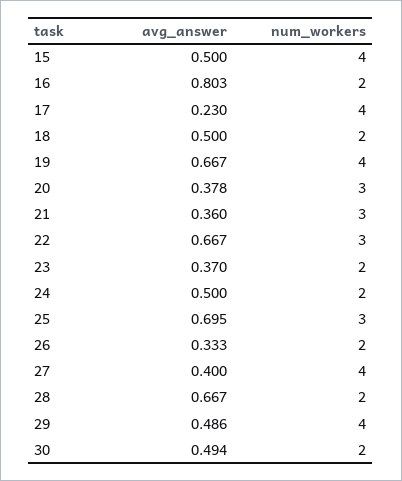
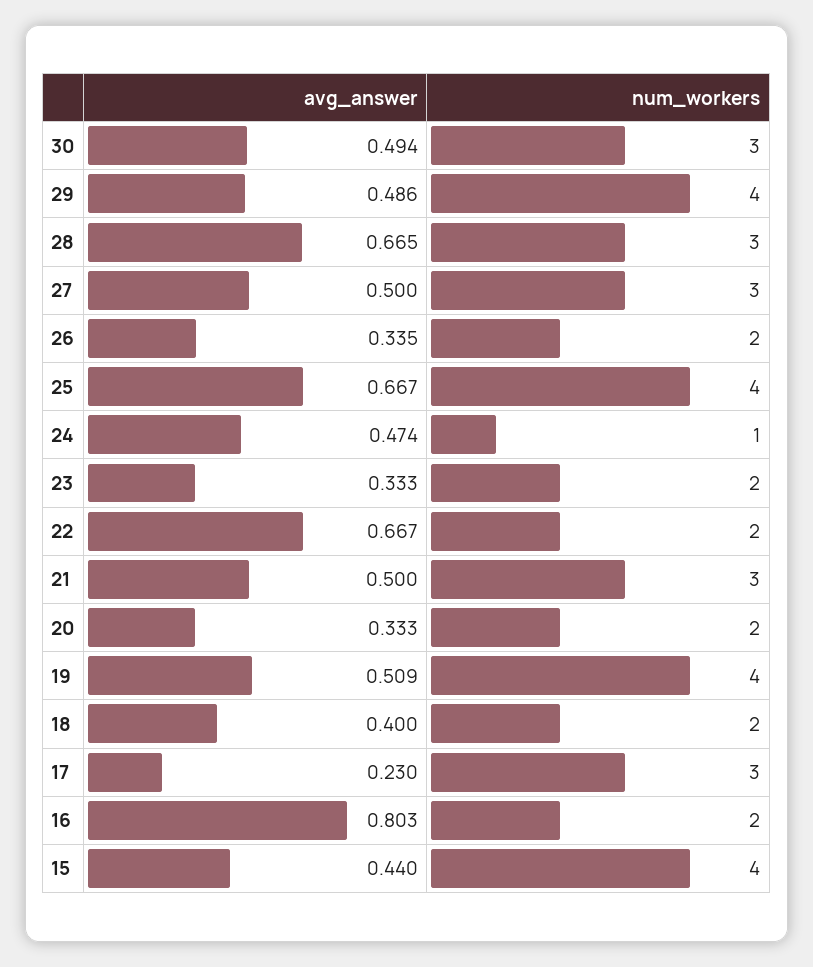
avg_answer, 15: 0.5 -> 0.44
num_workers, 17: 4 -> 3
avg_answer, 18: 0.5 -> 0.4
avg_answer, 19: 0.667 -> 0.509
avg_answer, 20: 0.378 -> 0.333
num_workers, 20: 3 -> 2
avg_answer, 21: 0.36 -> 0.5
num_workers, 22: 3 -> 2
avg_answer, 23: 0.37 -> 0.333
avg_answer, 24: 0.5 -> 0.474
num_workers, 24: 2 -> 1
avg_answer, 25: 0.695 -> 0.667
num_workers, 25: 3 -> 4
avg_answer, 26: 0.333 -> 0.335
avg_answer, 27: 0.4 -> 0.5
num_workers, 27: 4 -> 3
avg_answer, 28: 0.667 -> 0.665
num_workers, 28: 2 -> 3
num_workers, 30: 2 -> 3

